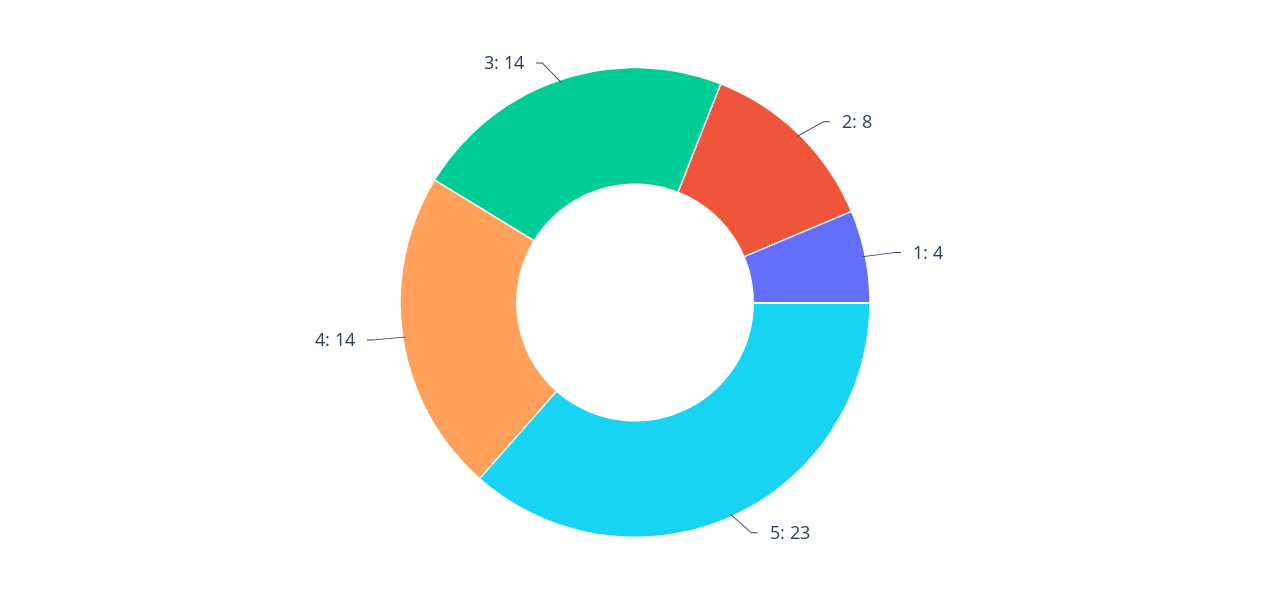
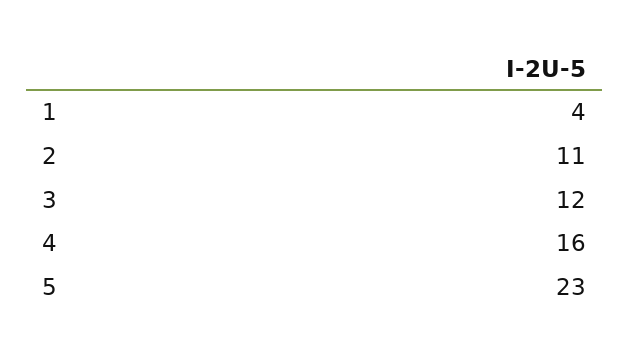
2: 8 -> 11
4: 14 -> 16
3: 14 -> 12

